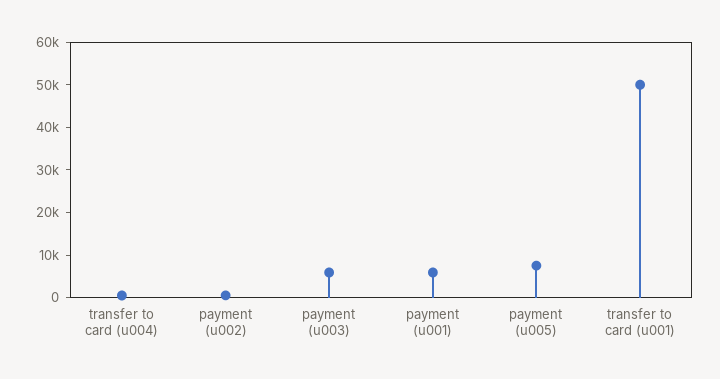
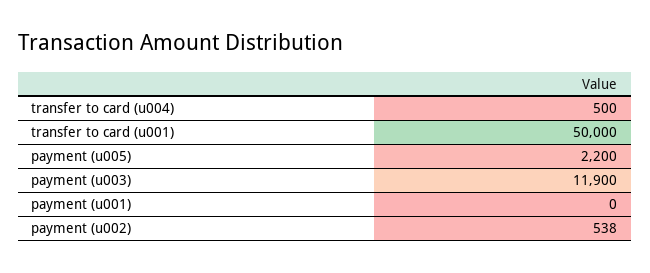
payment (u003): 6000 -> 11900
payment (u001): 6000 -> 0
payment (u005): 8000 -> 2200

